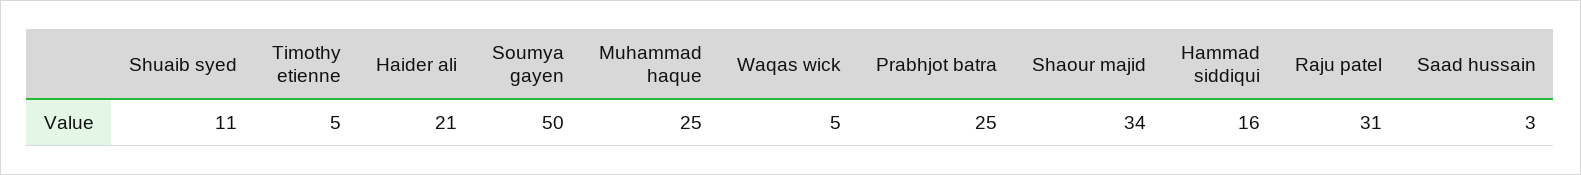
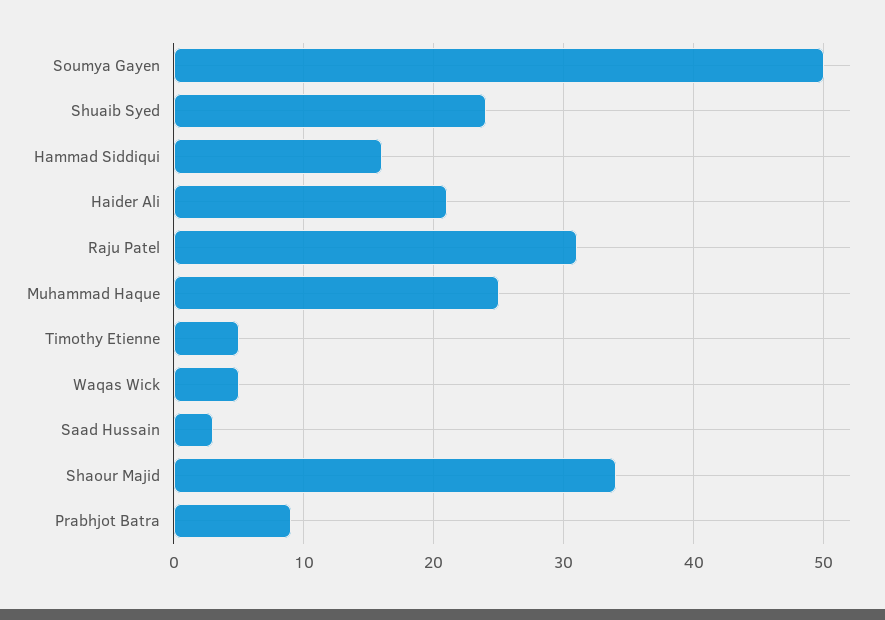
Shuaib syed: 11 -> 24
Prabhjot batra: 25 -> 9

